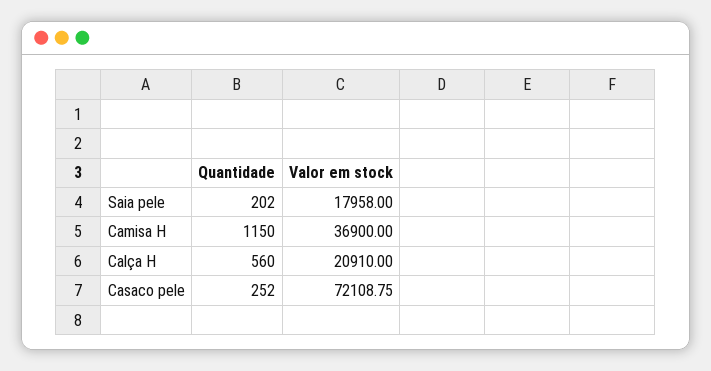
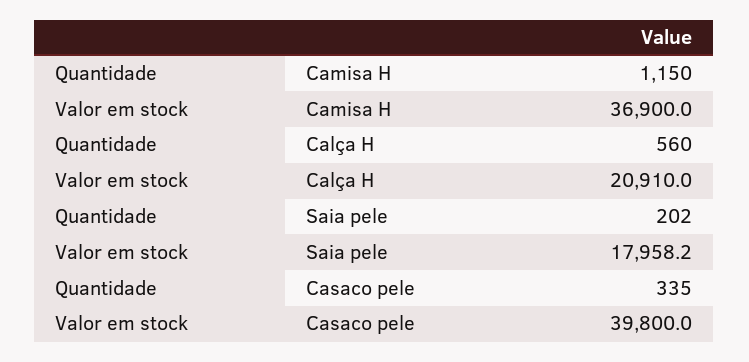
Valor em stock, Saia pele: 17958 -> 17958.2
Quantidade, Casaco pele: 252 -> 335
Valor em stock, Casaco pele: 72108.75 -> 39800

